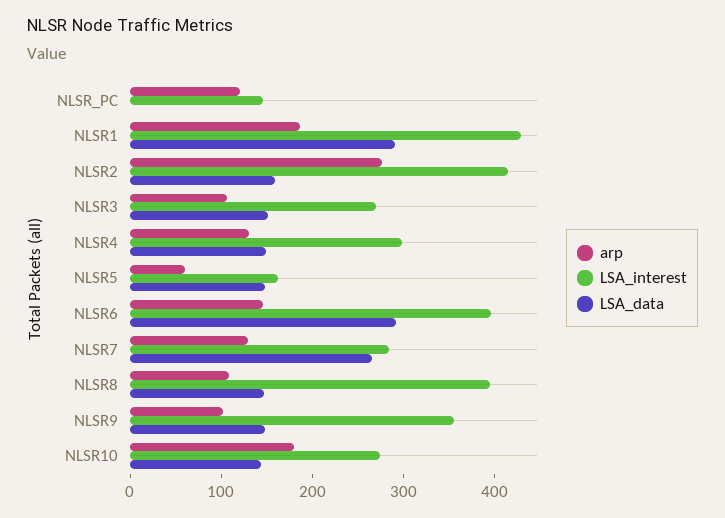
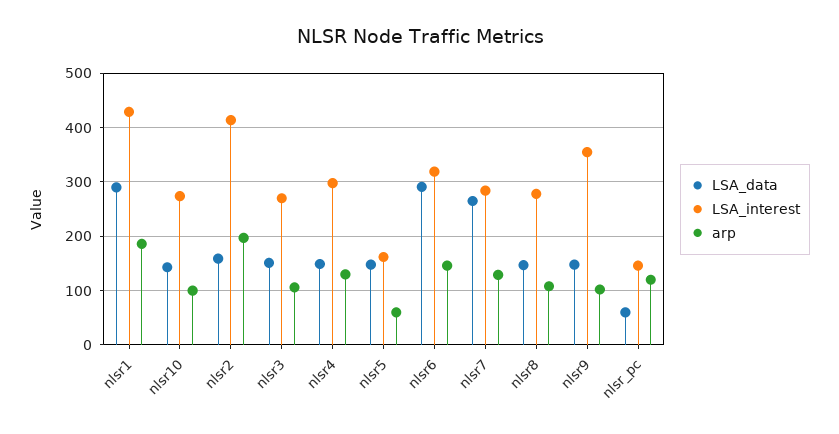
LSA_data, NLSR_PC: 0 -> 60
arp, NLSR2: 280 -> 200
LSA_interest, NLSR6: 400 -> 320
LSA_interest, NLSR8: 400 -> 280
arp, NLSR10: 180 -> 100

